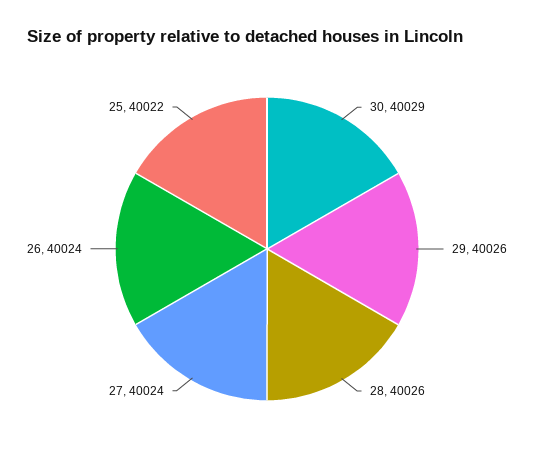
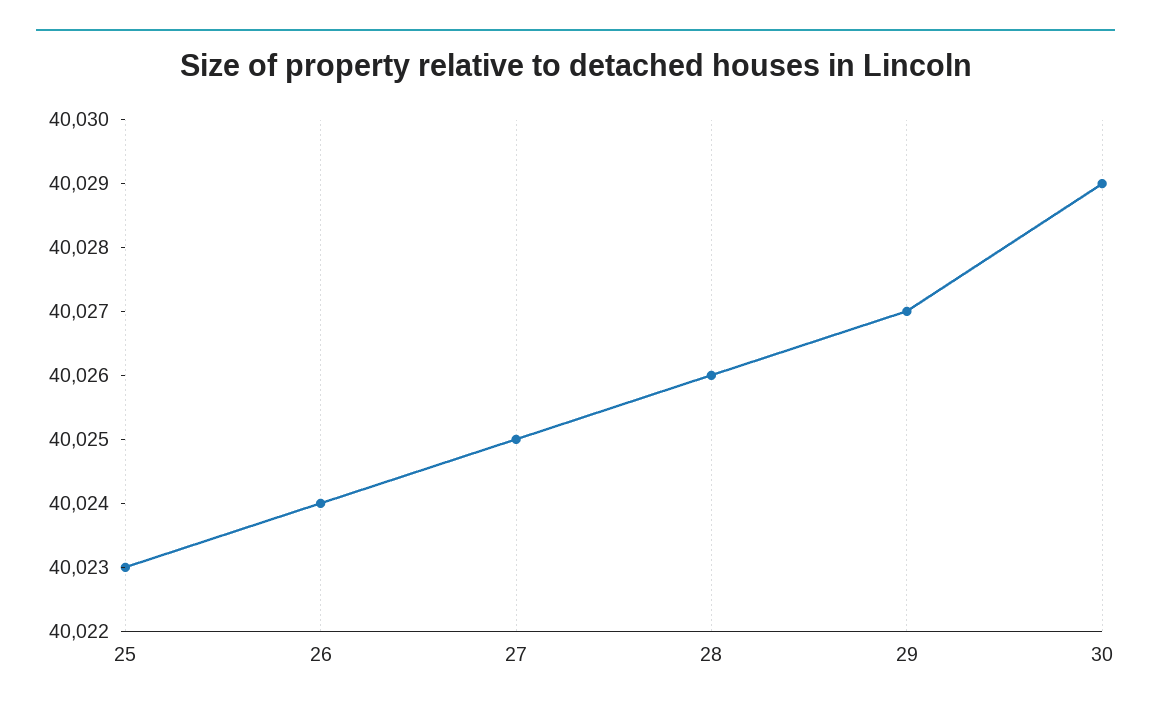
29: 40026 -> 40027
27: 40024 -> 40025
25: 40022 -> 40023

